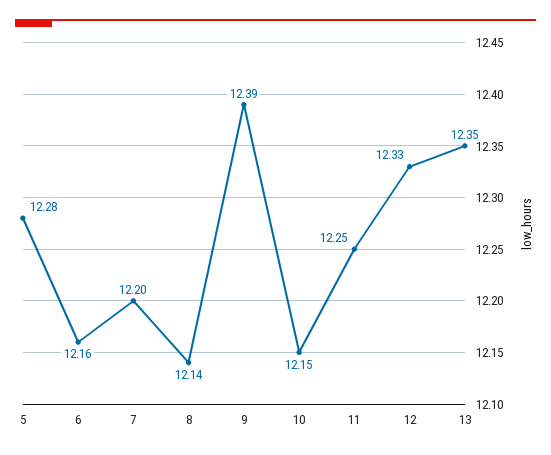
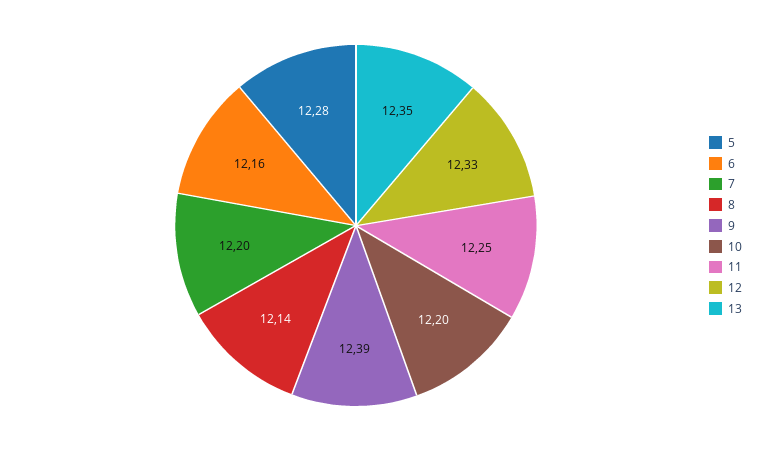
10: 12.15 -> 12.2

